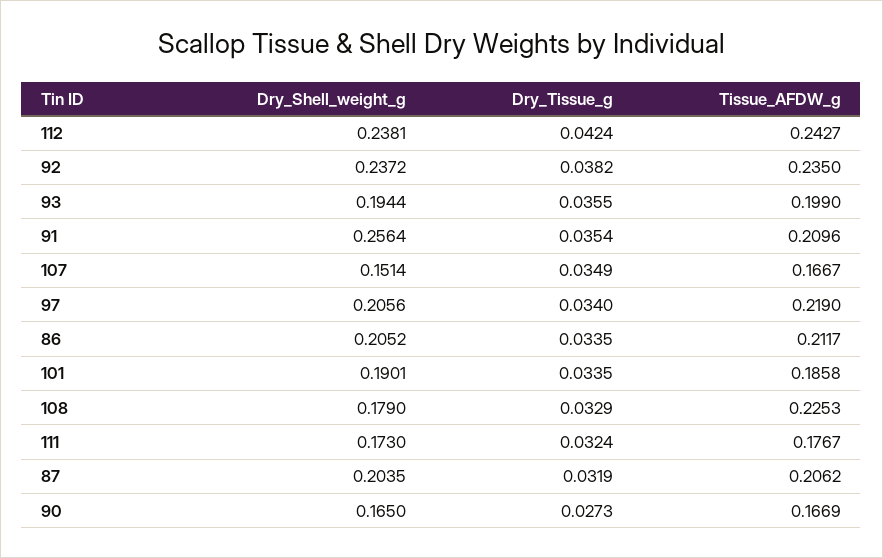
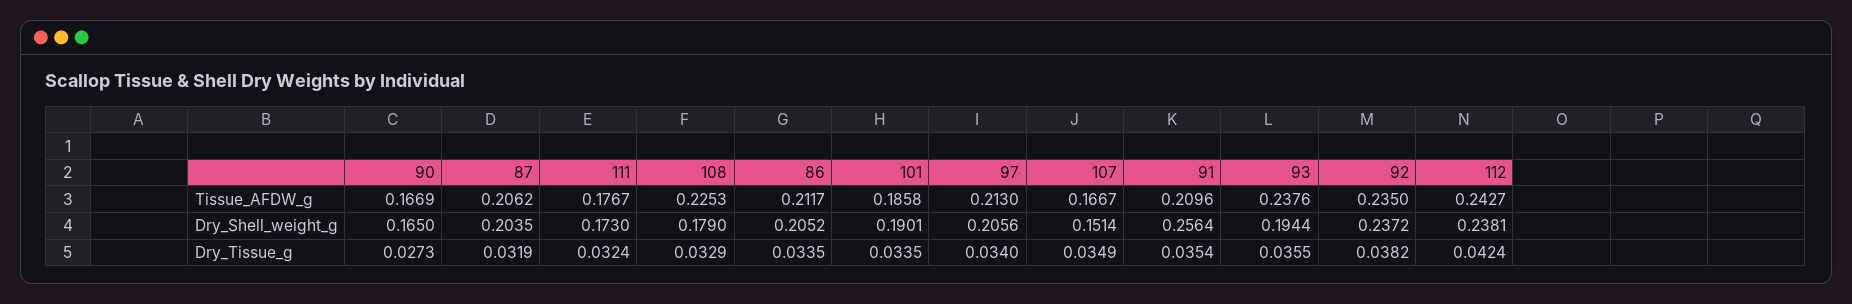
Tissue_AFDW_g, 93: 0.199 -> 0.2376
Tissue_AFDW_g, 97: 0.219 -> 0.213

